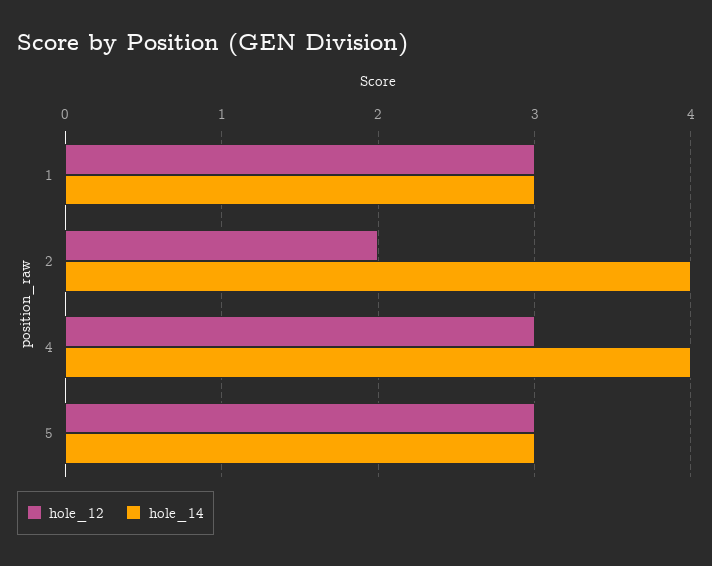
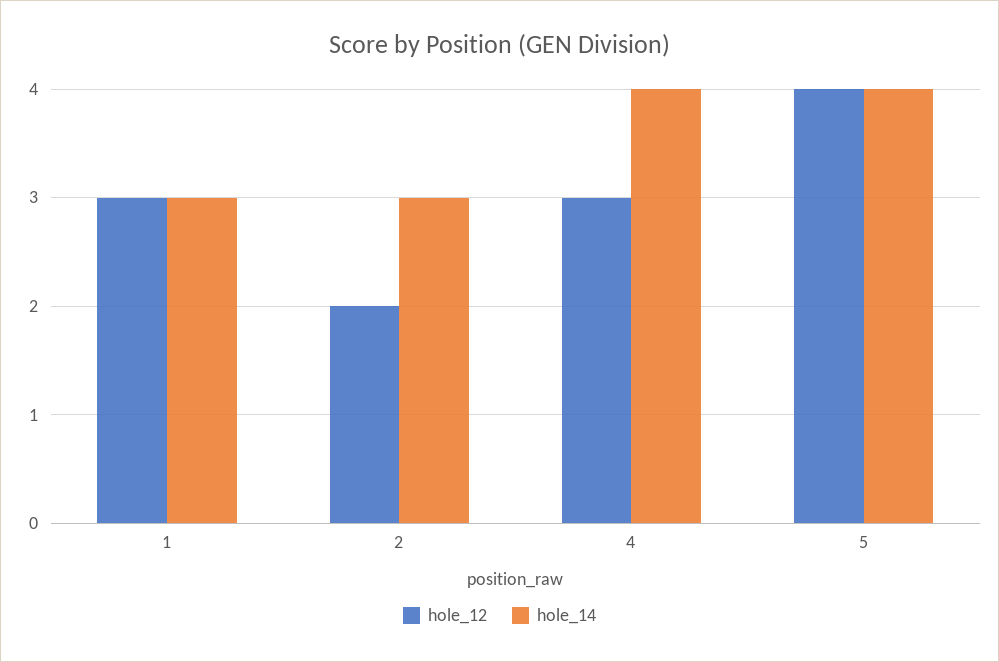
hole_14, 2: 4 -> 3
hole_12, 5: 3 -> 4
hole_14, 5: 3 -> 4

